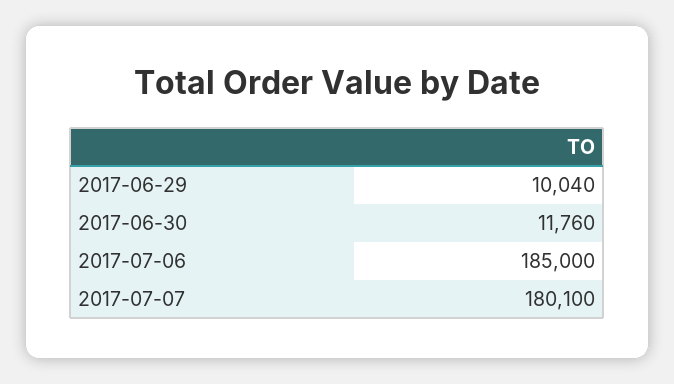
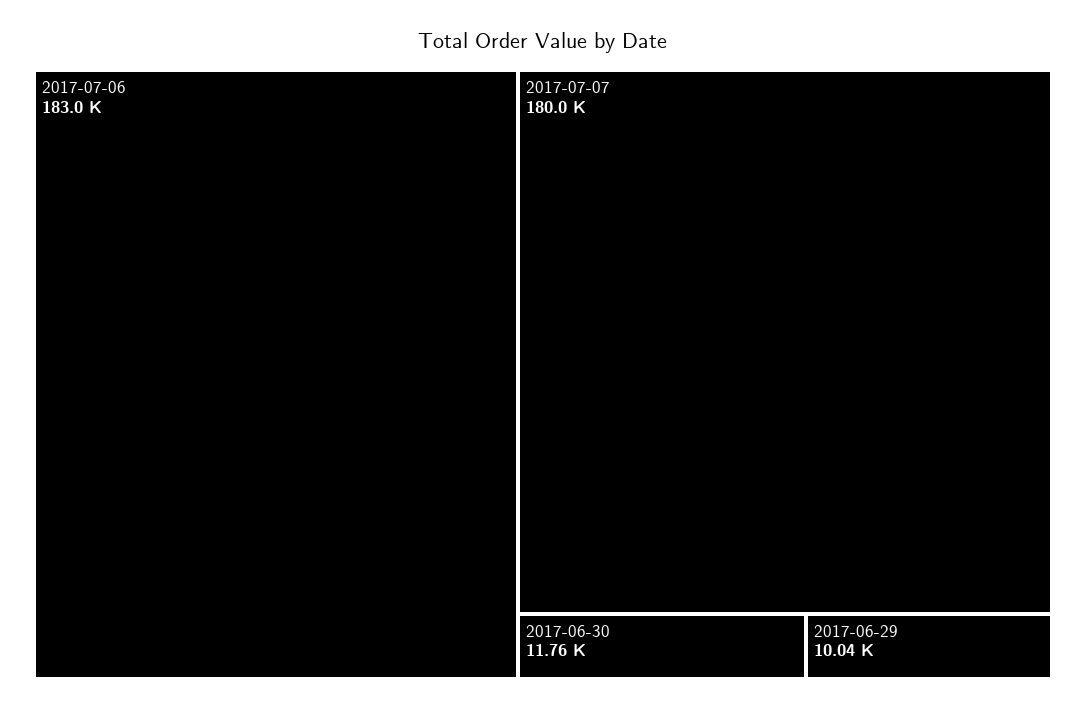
2017-07-06: 185000 -> 183000
2017-07-07: 180100 -> 180000

